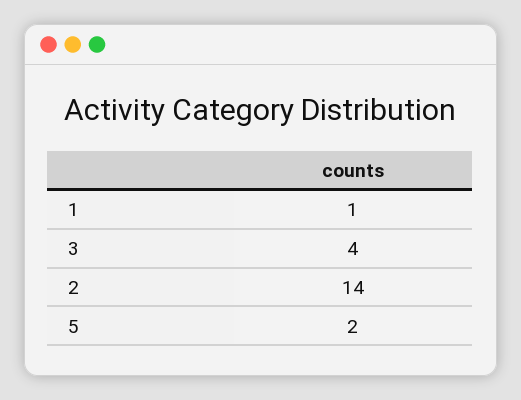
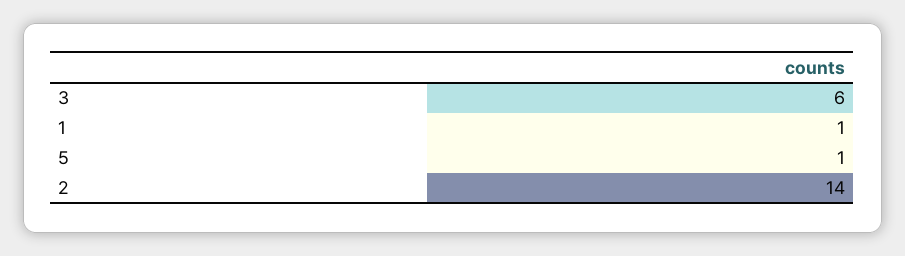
3: 4 -> 6
5: 2 -> 1

